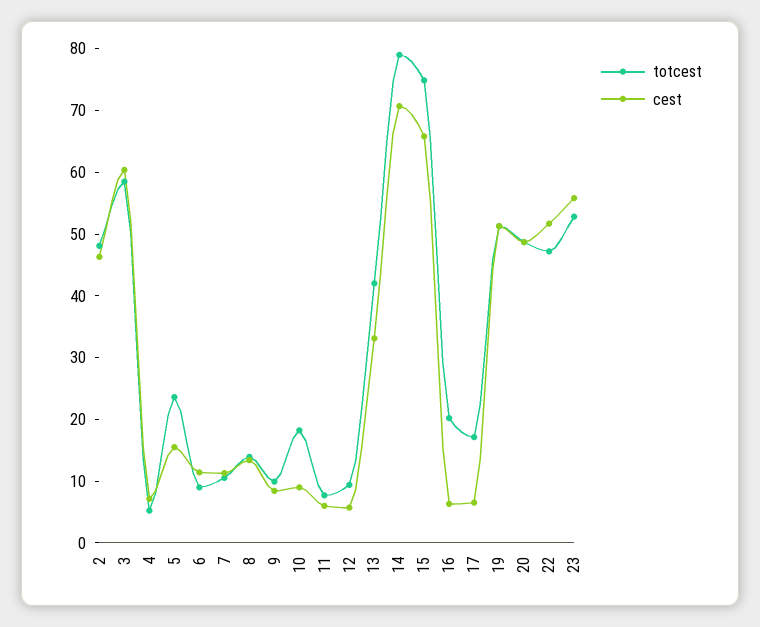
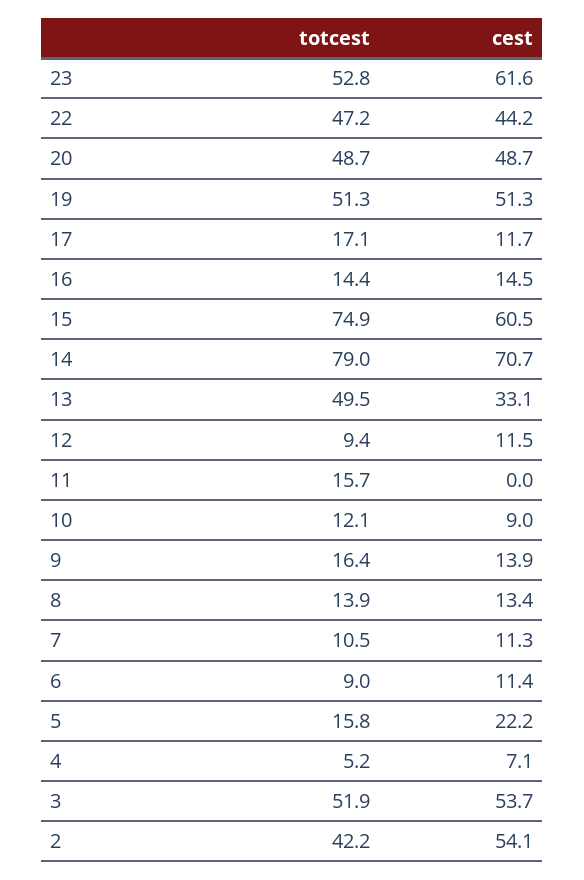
totcest, 2: 48 -> 42.2
cest, 2: 46 -> 54.1
totcest, 3: 58 -> 51.9
cest, 3: 60 -> 53.7
totcest, 5: 24 -> 15.8
cest, 5: 16 -> 22.2
totcest, 9: 10 -> 16.4
cest, 9: 8 -> 13.9
totcest, 10: 18 -> 12.1
totcest, 11: 8 -> 15.7
cest, 11: 6 -> 0
cest, 12: 6 -> 11.5
totcest, 13: 42 -> 49.5
cest, 15: 66 -> 60.5
totcest, 16: 20 -> 14.4
cest, 16: 6 -> 14.5
cest, 17: 6 -> 11.7
cest, 22: 52 -> 44.2
cest, 23: 56 -> 61.6

